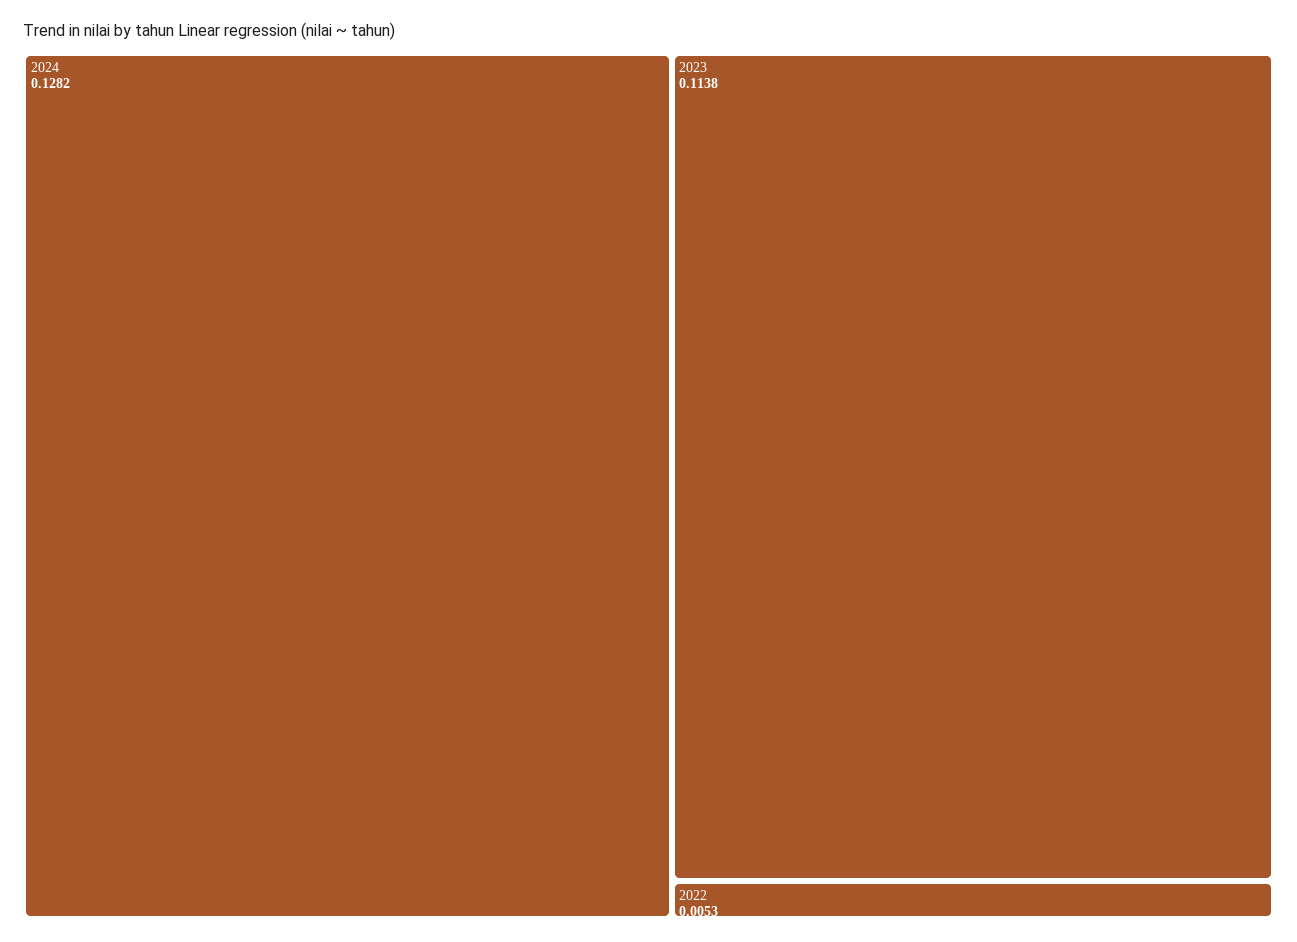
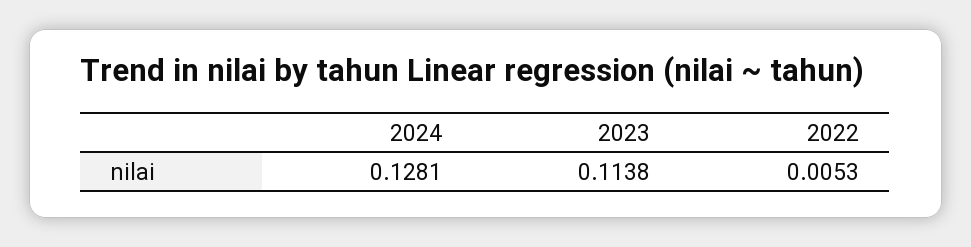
2024: 0.1282 -> 0.1281

